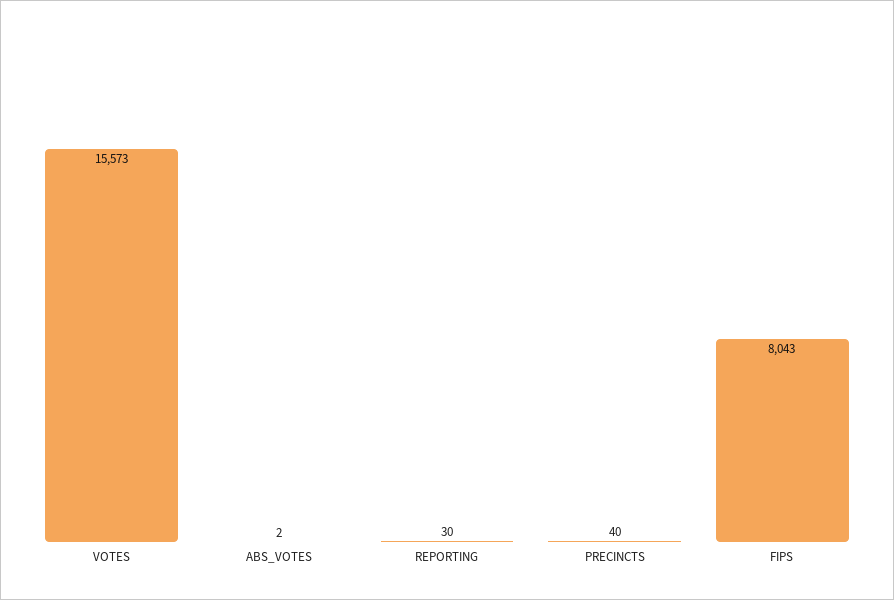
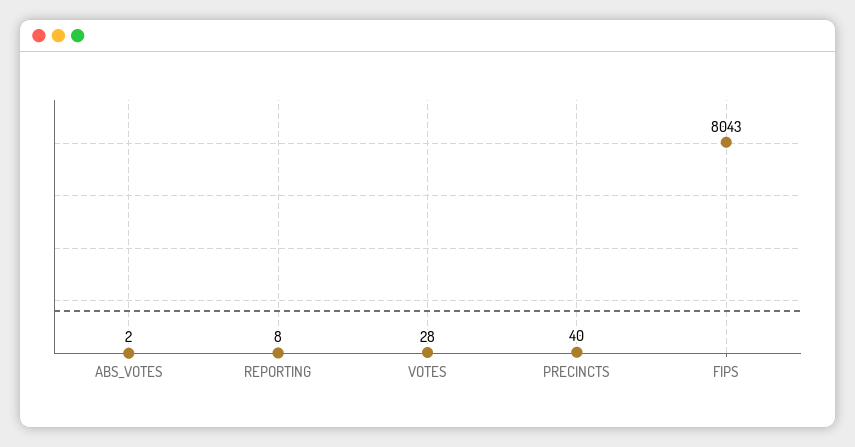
VOTES: 15573 -> 28
REPORTING: 30 -> 8

